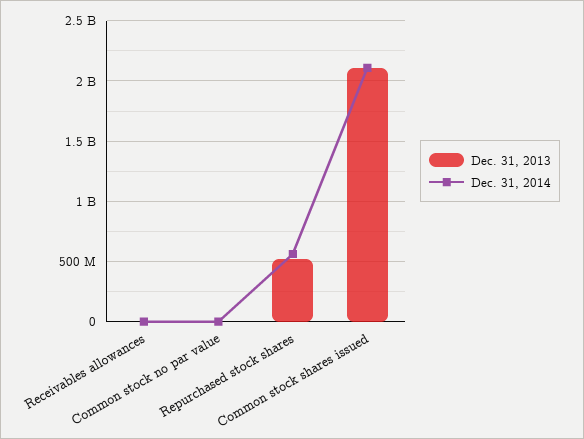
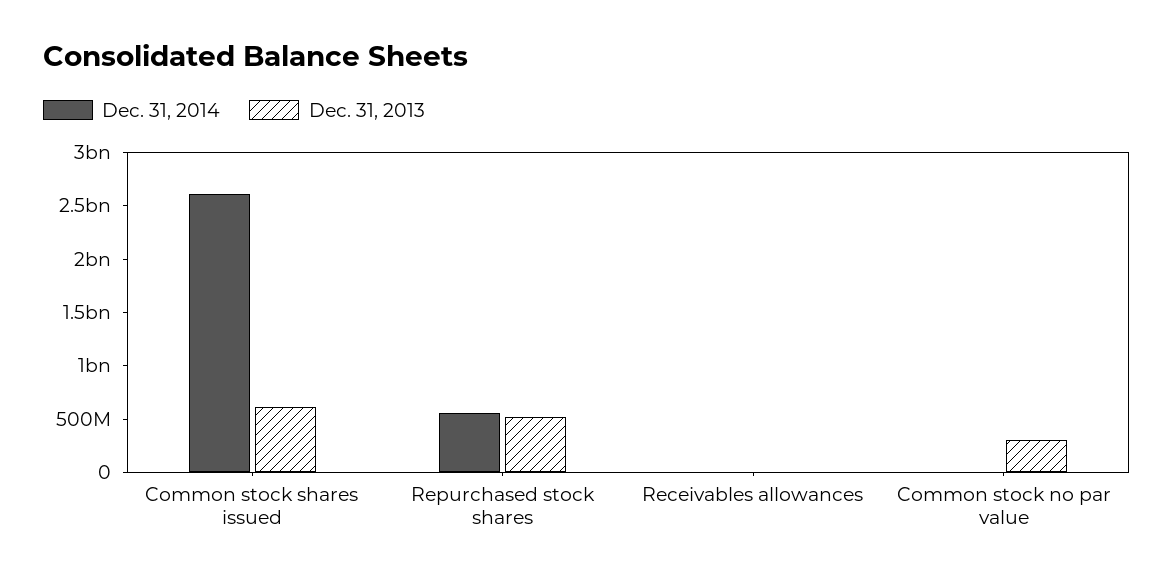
Dec. 31, 2013, Common stock no par value: 0 -> 300000000
Dec. 31, 2013, Common stock shares issued: 2100000000 -> 600000000
Dec. 31, 2014, Common stock shares issued: 2100000000 -> 2600000000

